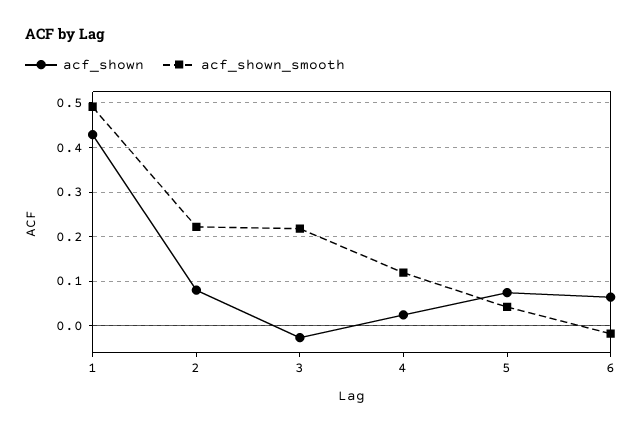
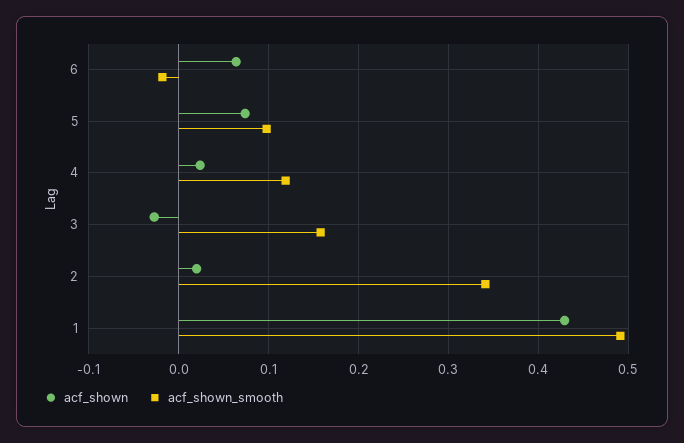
acf_shown, 2: 0.08 -> 0.02
acf_shown_smooth, 2: 0.22 -> 0.34
acf_shown_smooth, 3: 0.22 -> 0.16
acf_shown_smooth, 5: 0.04 -> 0.1

